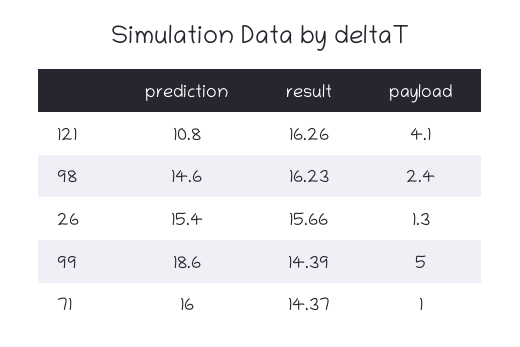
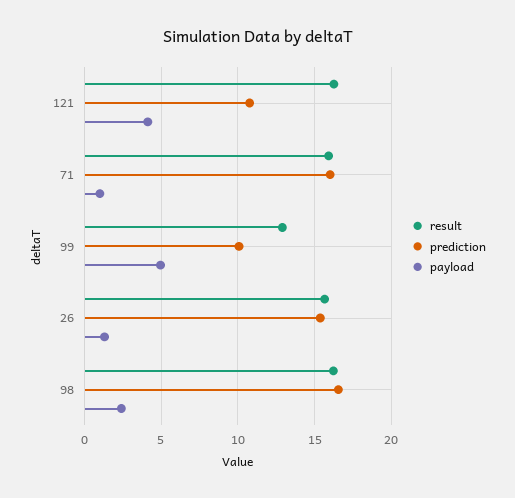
prediction, 98: 14.6 -> 16.5
prediction, 99: 18.6 -> 10
result, 99: 14.39 -> 13
result, 71: 14.37 -> 16

